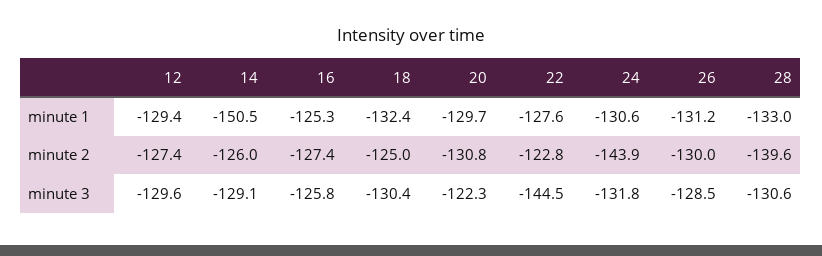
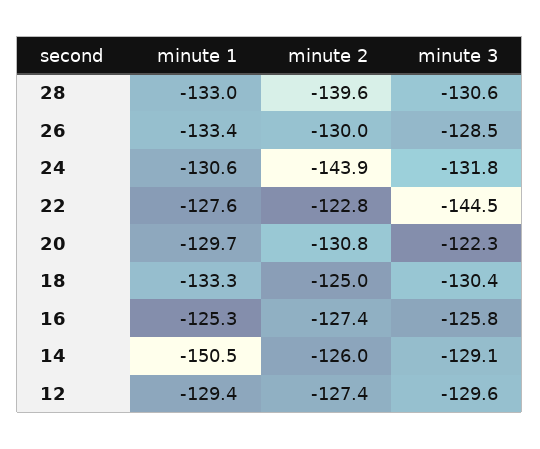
18, minute 1: -132.4 -> -133.3
26, minute 1: -131.2 -> -133.4

